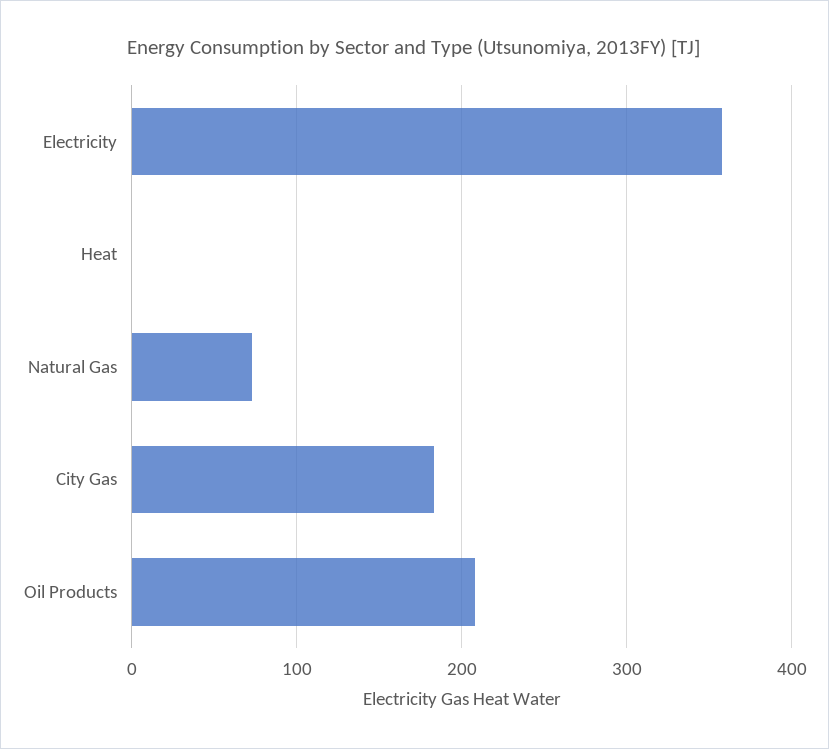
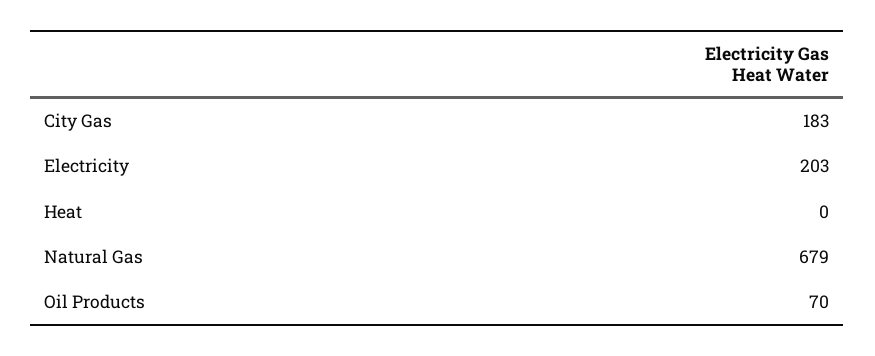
Electricity: 360 -> 203
Natural Gas: 70 -> 679
Oil Products: 210 -> 70

